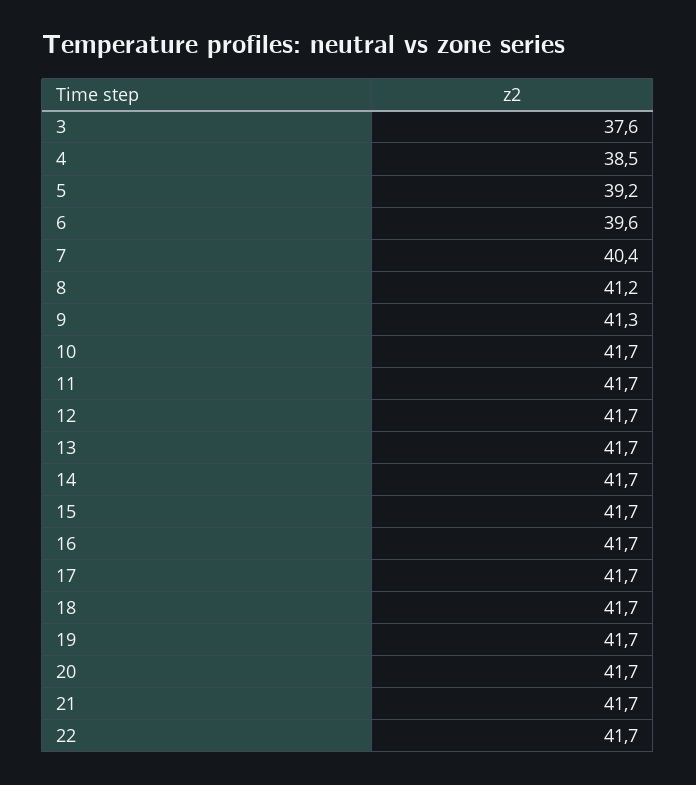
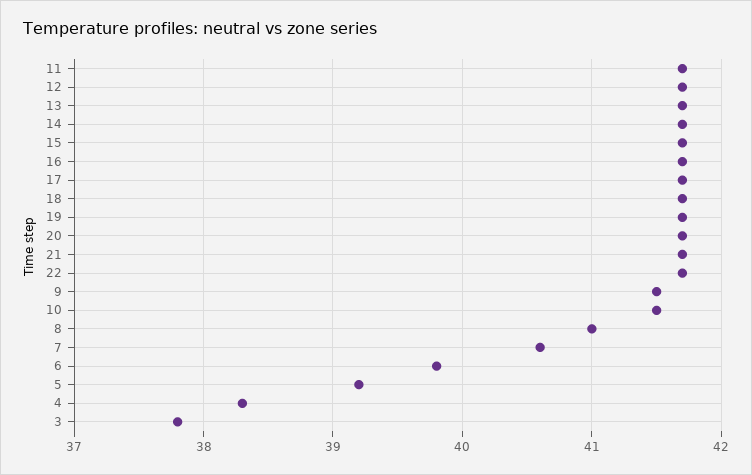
3: 37.6 -> 37.8
4: 38.5 -> 38.3
6: 39.6 -> 39.8
7: 40.4 -> 40.6
8: 41.2 -> 41
9: 41.3 -> 41.5
10: 41.7 -> 41.5

